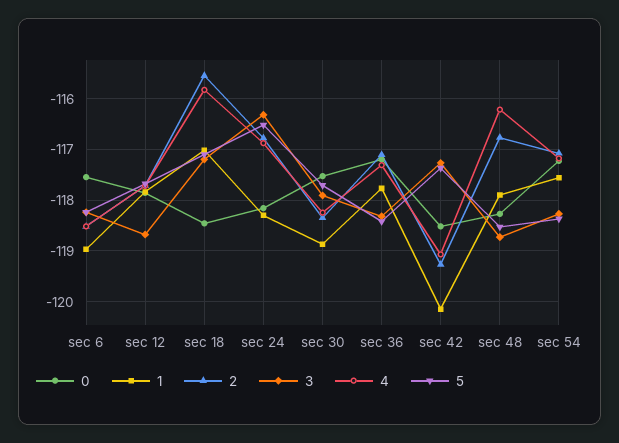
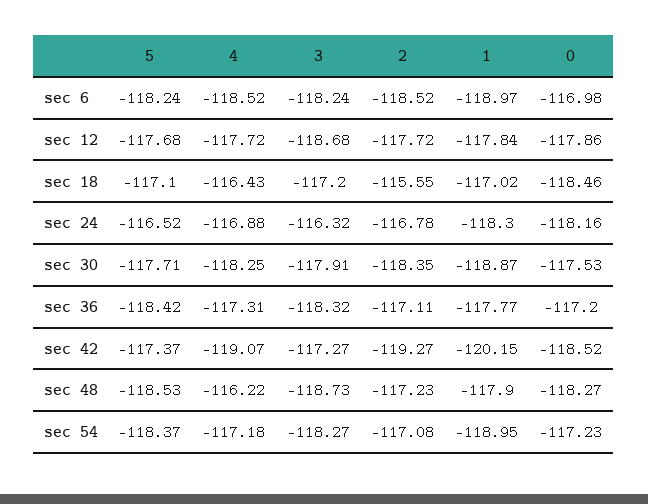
0, sec 6: -117.6 -> -116.98
4, sec 18: -115.8 -> -116.43
2, sec 48: -116.8 -> -117.23
1, sec 54: -117.6 -> -118.95

